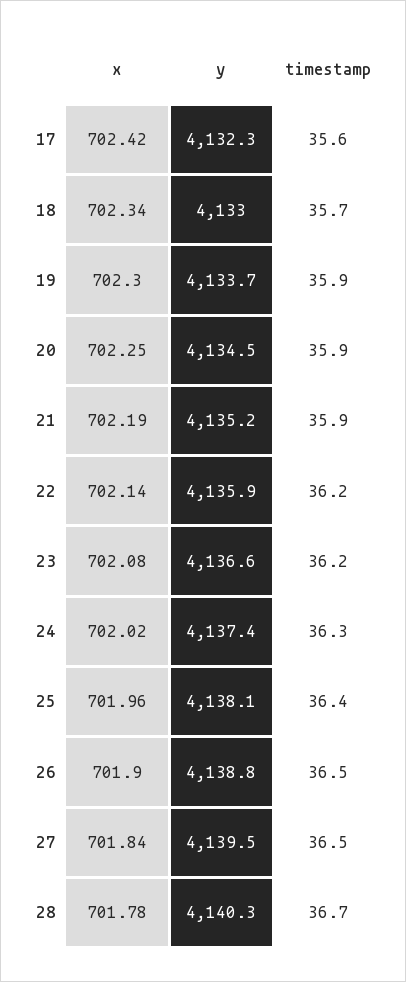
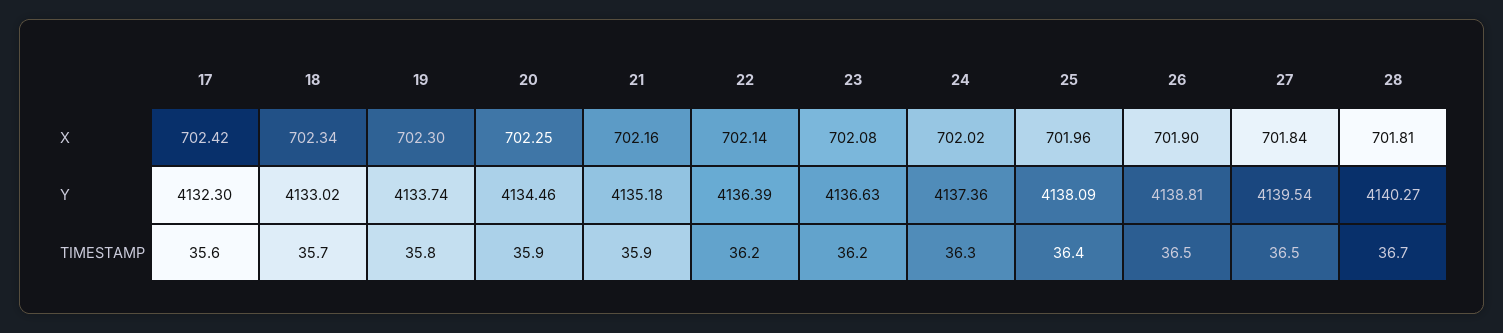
timestamp, 19: 35.9 -> 35.8
x, 21: 702.19 -> 702.16
y, 22: 4135.9 -> 4136.39
x, 28: 701.78 -> 701.81

